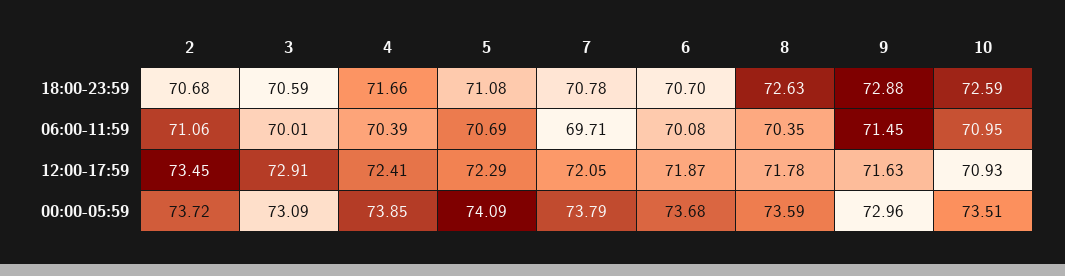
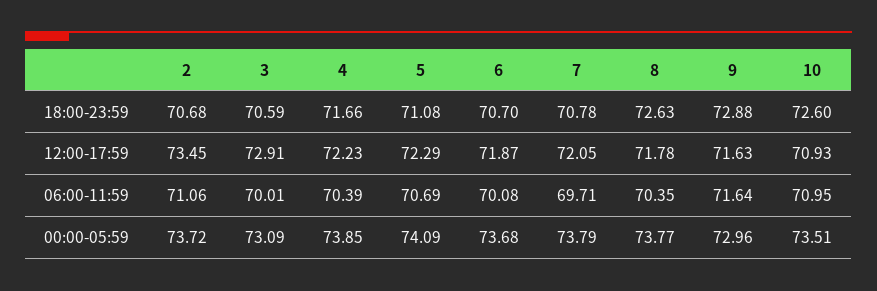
10, 18:00-23:59: 72.59 -> 72.6
9, 06:00-11:59: 71.45 -> 71.64
4, 12:00-17:59: 72.41 -> 72.23
8, 00:00-05:59: 73.59 -> 73.77

